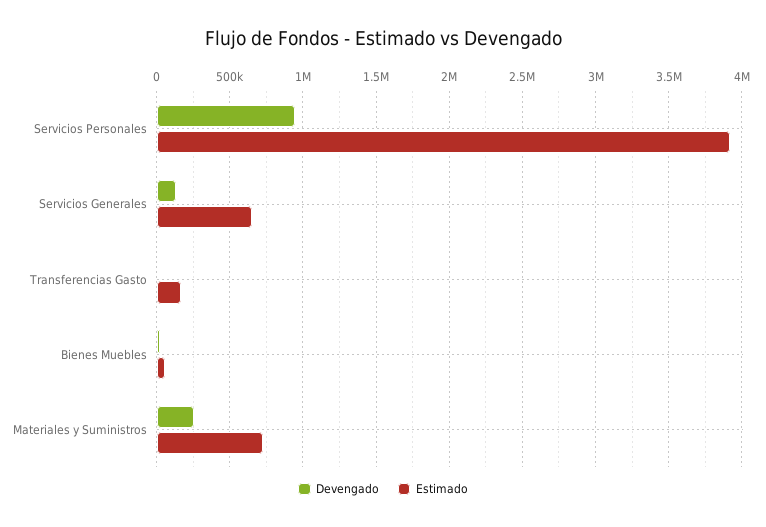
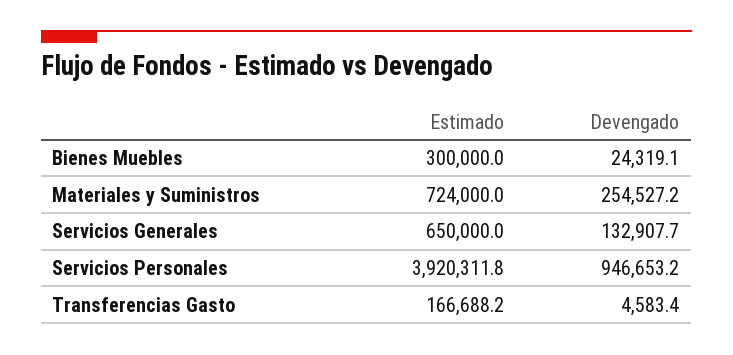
Estimado, Bienes Muebles: 50000 -> 300000

